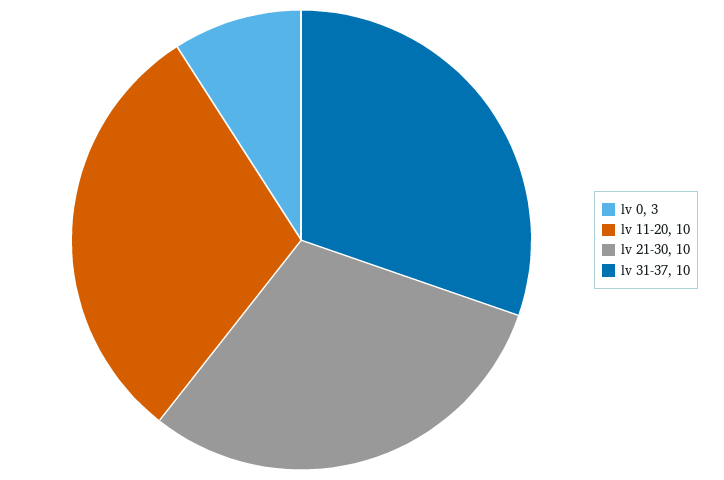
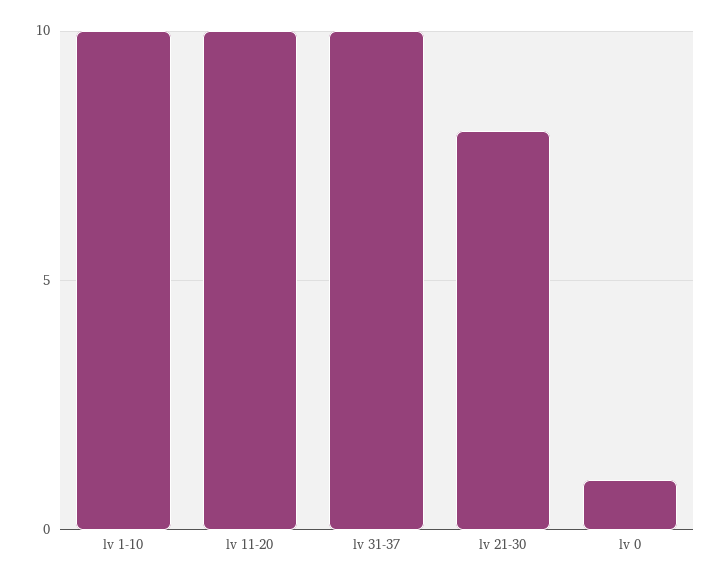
lv 0: 3 -> 1
lv 21-30: 10 -> 8
lv 1-10: none -> 10

